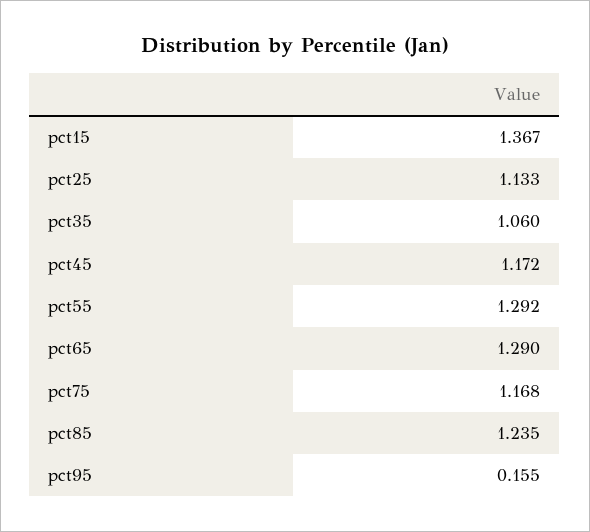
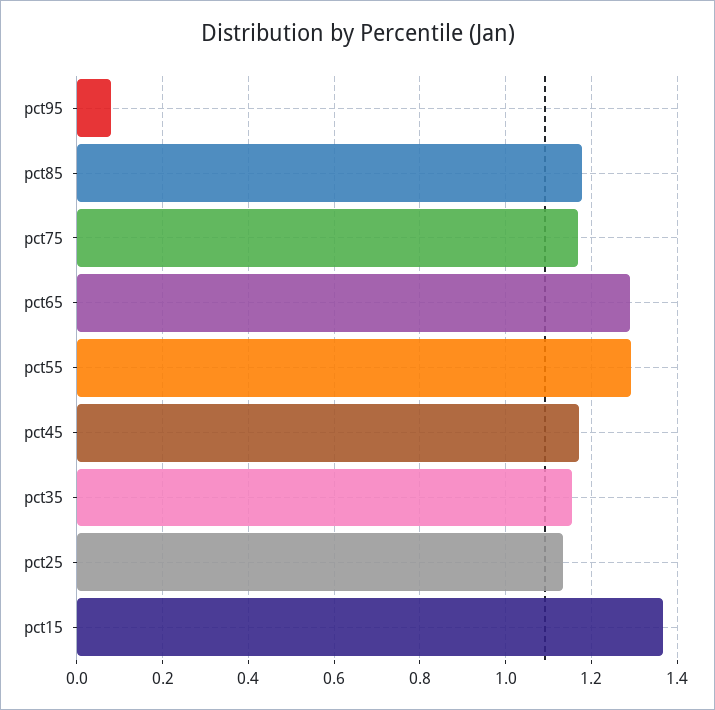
pct35: 1.06 -> 1.16
pct85: 1.235 -> 1.18
pct95: 0.155 -> 0.08

